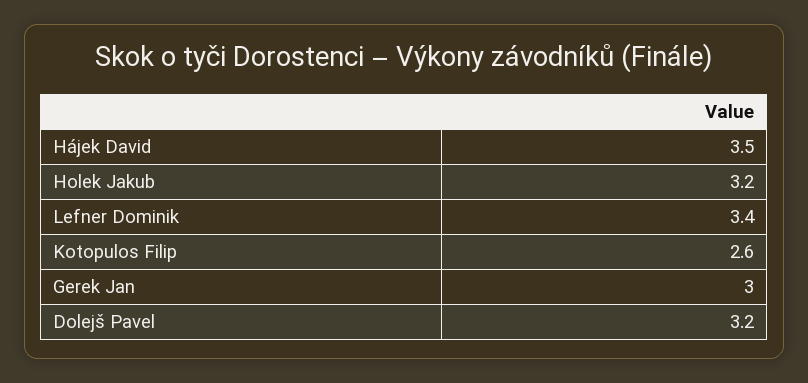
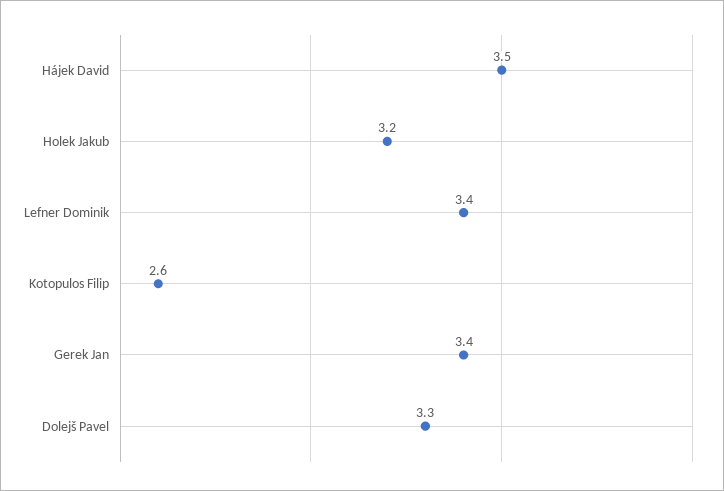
Gerek Jan: 3 -> 3.4
Dolejš Pavel: 3.2 -> 3.3

